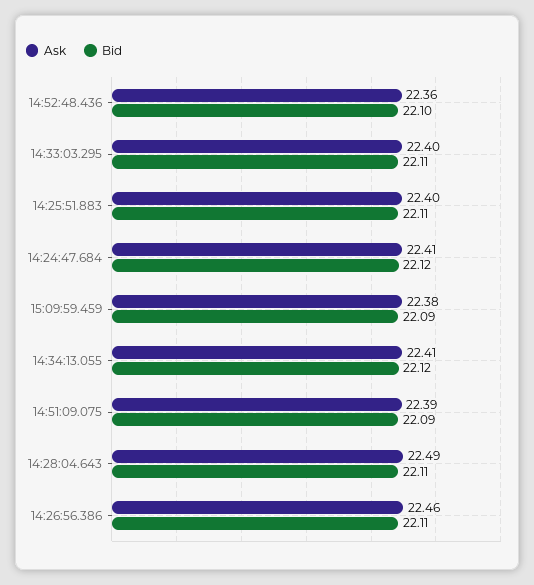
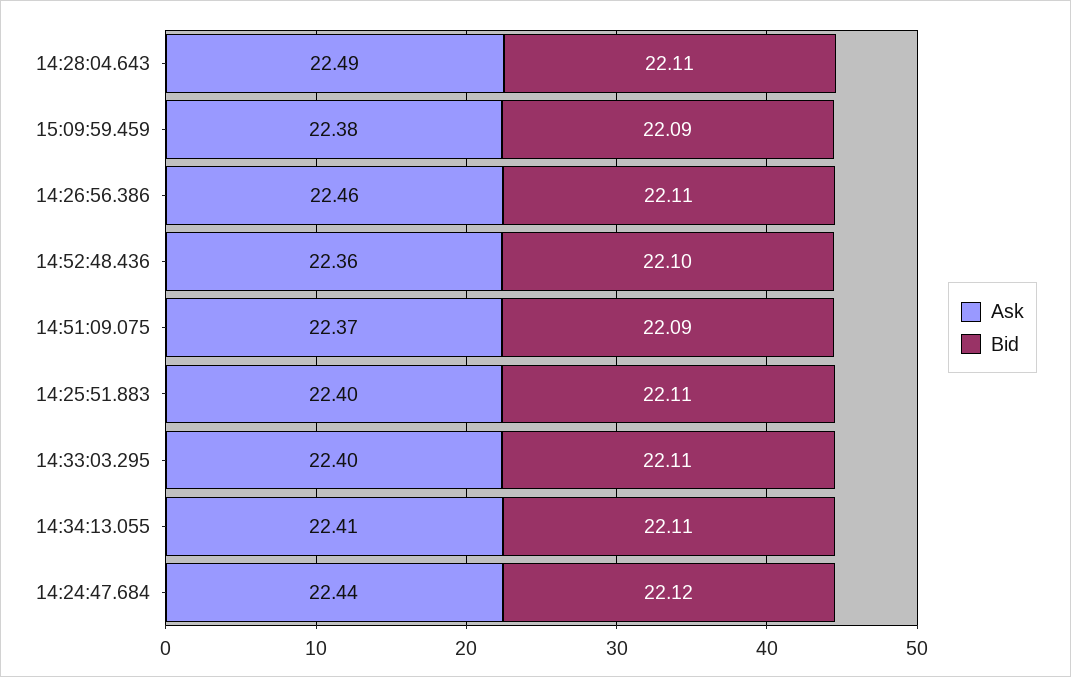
Ask, 14:24:47.684: 22.41 -> 22.44
Bid, 14:34:13.055: 22.12 -> 22.11
Ask, 14:51:09.075: 22.39 -> 22.37

